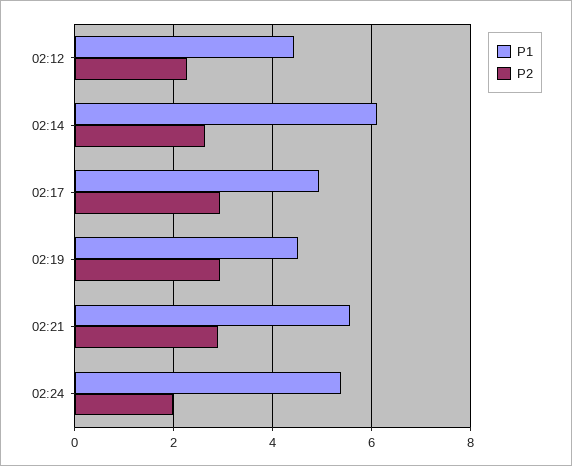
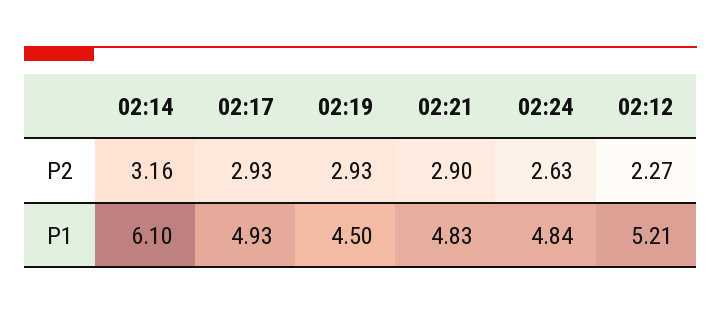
P1, 02:12: 4.4 -> 5.21
P2, 02:14: 2.6 -> 3.16
P1, 02:21: 5.6 -> 4.83
P1, 02:24: 5.4 -> 4.84
P2, 02:24: 2 -> 2.63

